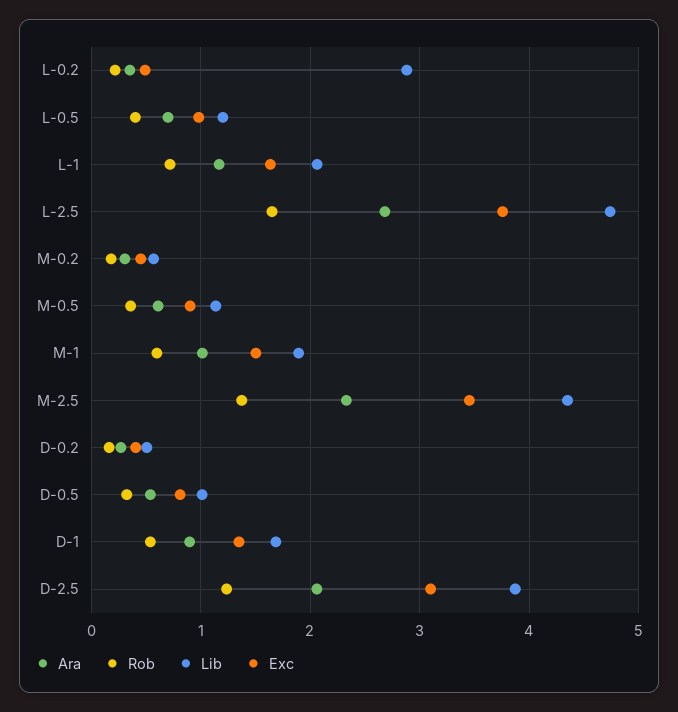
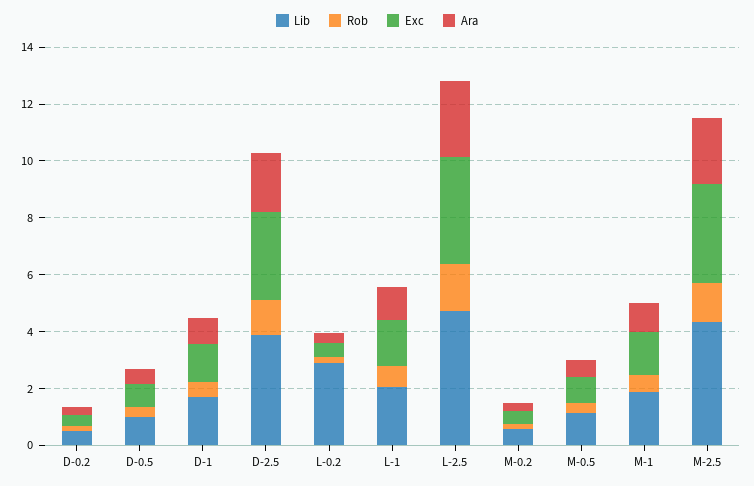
Ara, L-0.5: 0.7 -> none
Rob, L-0.5: 0.4 -> none
Lib, L-0.5: 1.2 -> none
Exc, L-0.5: 1 -> none

